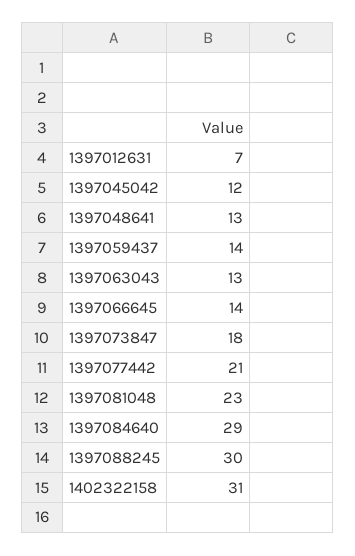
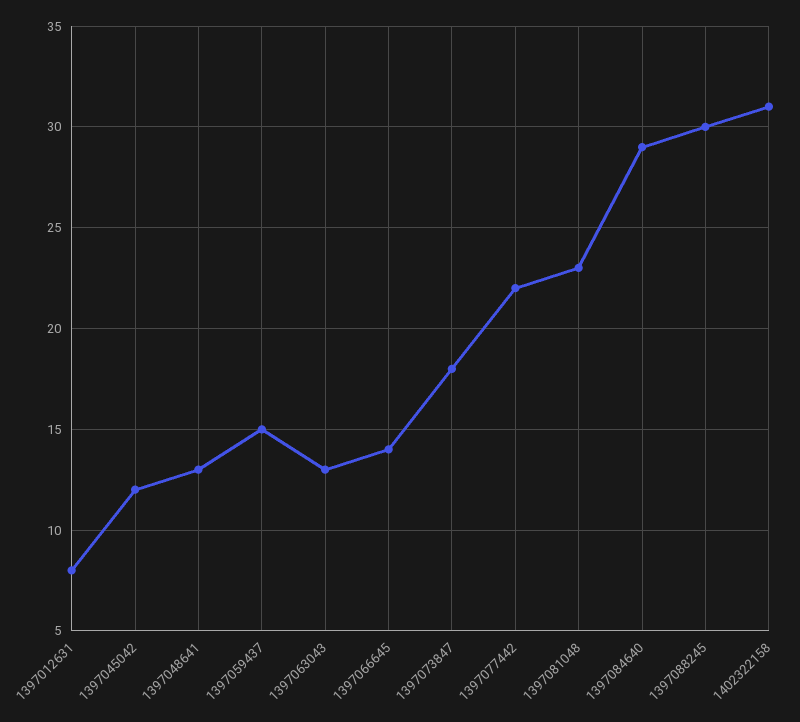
1397012631: 7 -> 8
1397059437: 14 -> 15
1397077442: 21 -> 22

